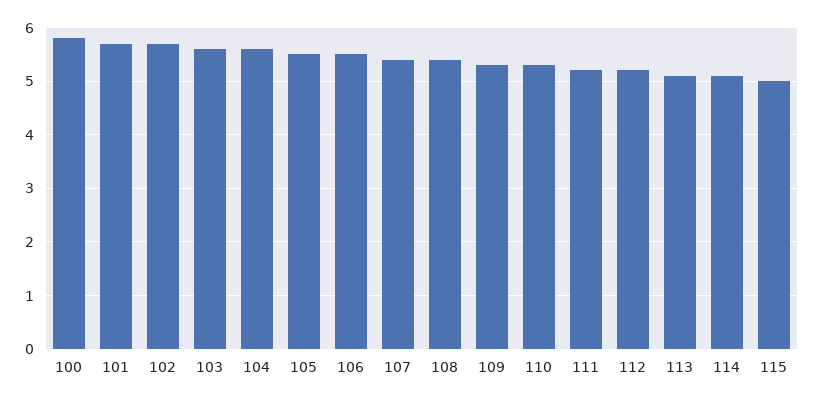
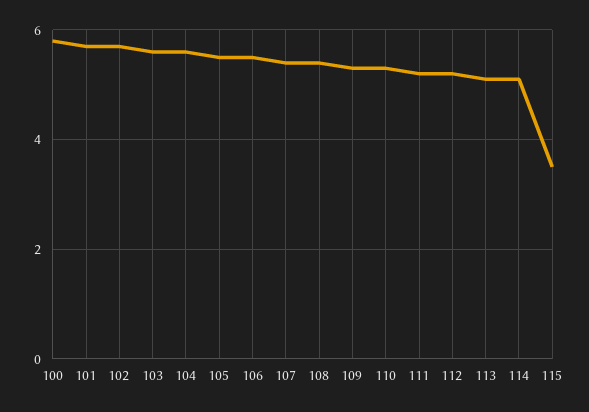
115: 5 -> 3.5

